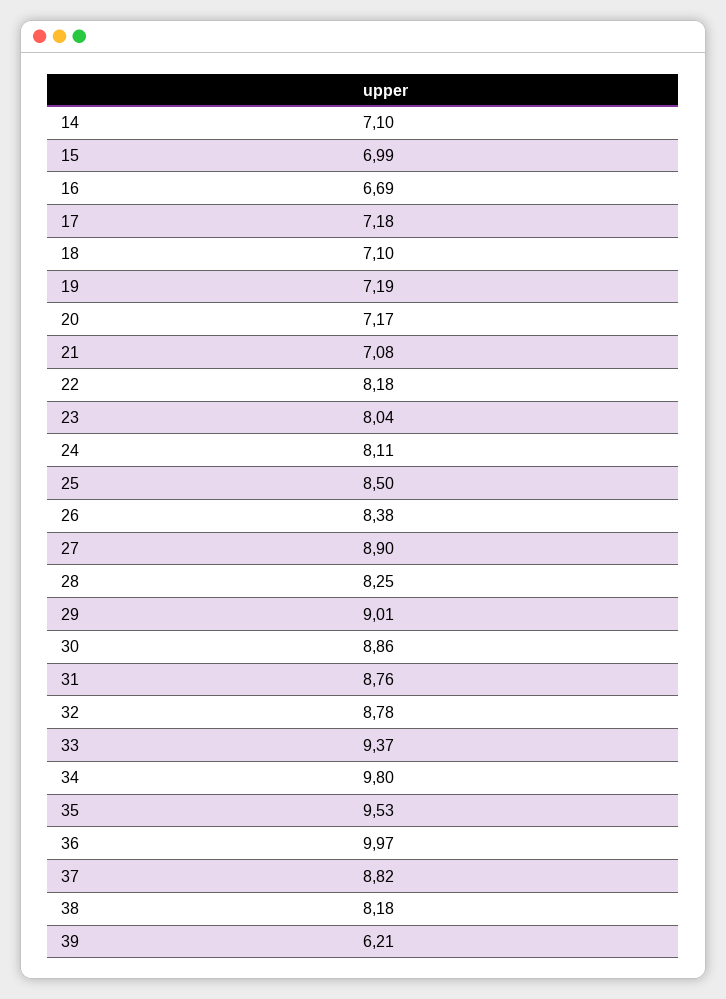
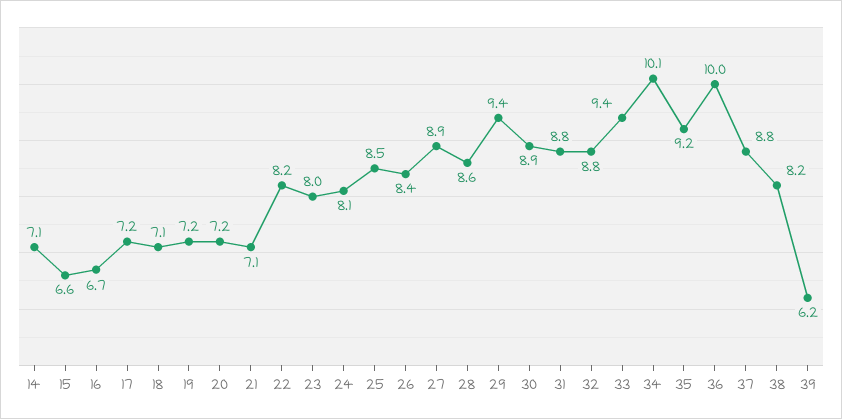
15: 6.99 -> 6.6
28: 8.25 -> 8.6
29: 9.01 -> 9.4
34: 9.8 -> 10.1
35: 9.53 -> 9.2

